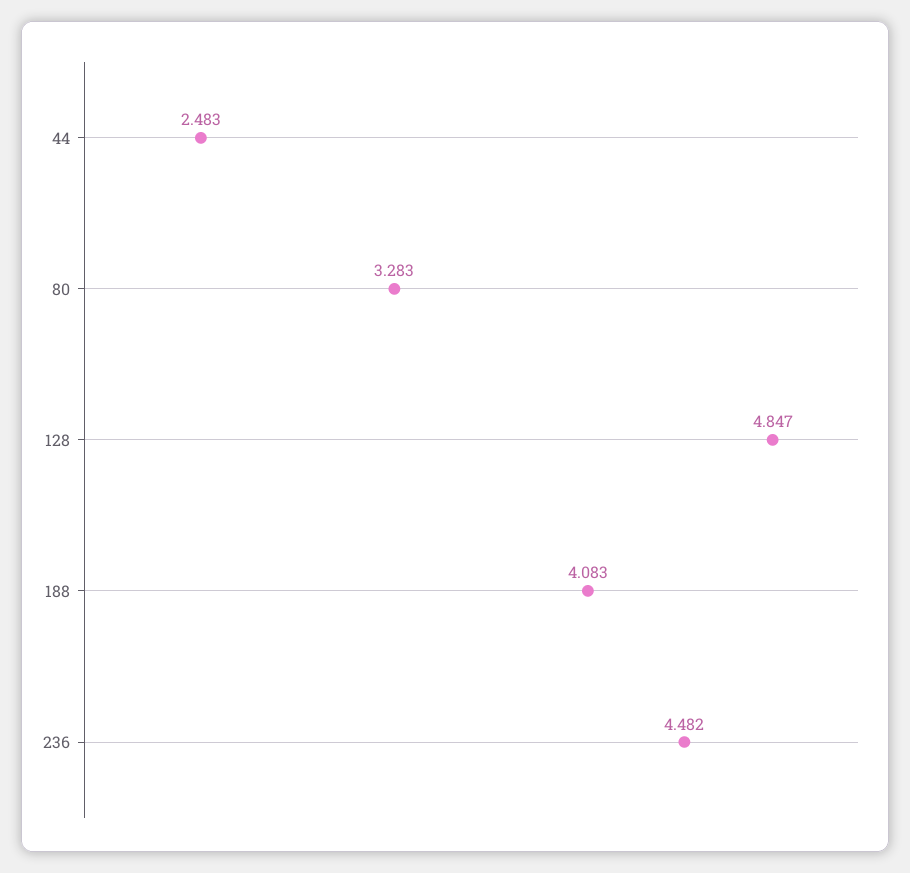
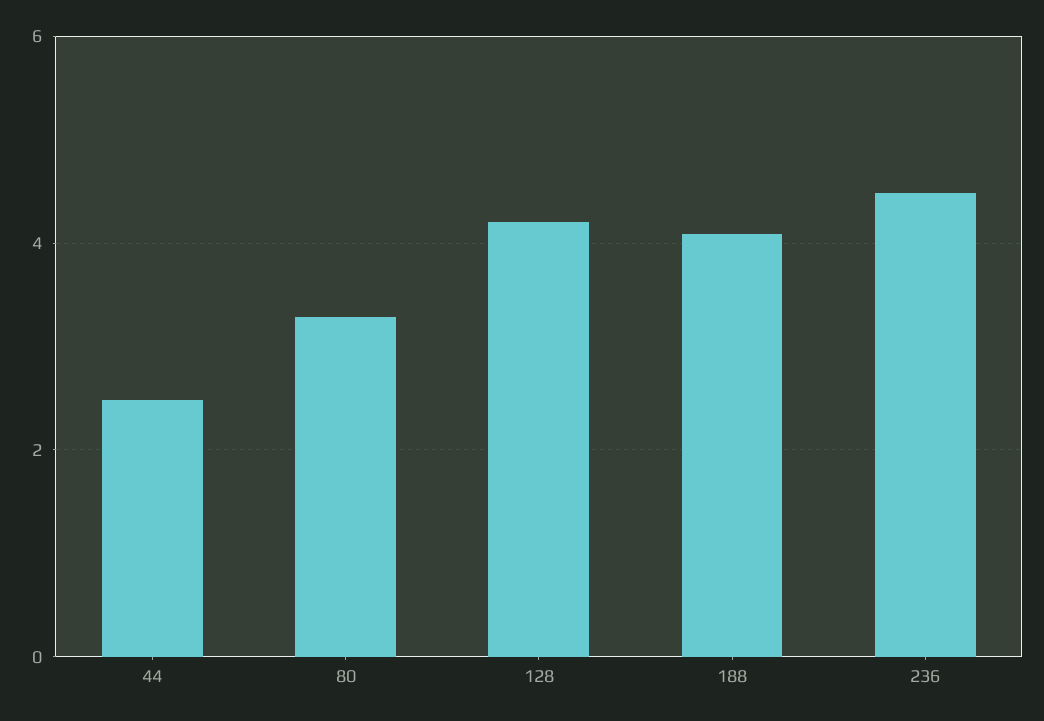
128: 4.847 -> 4.2

